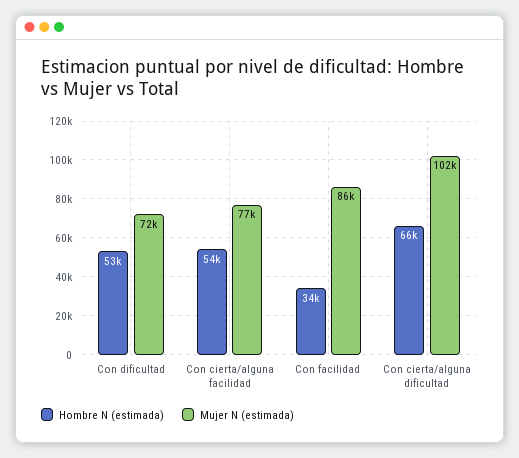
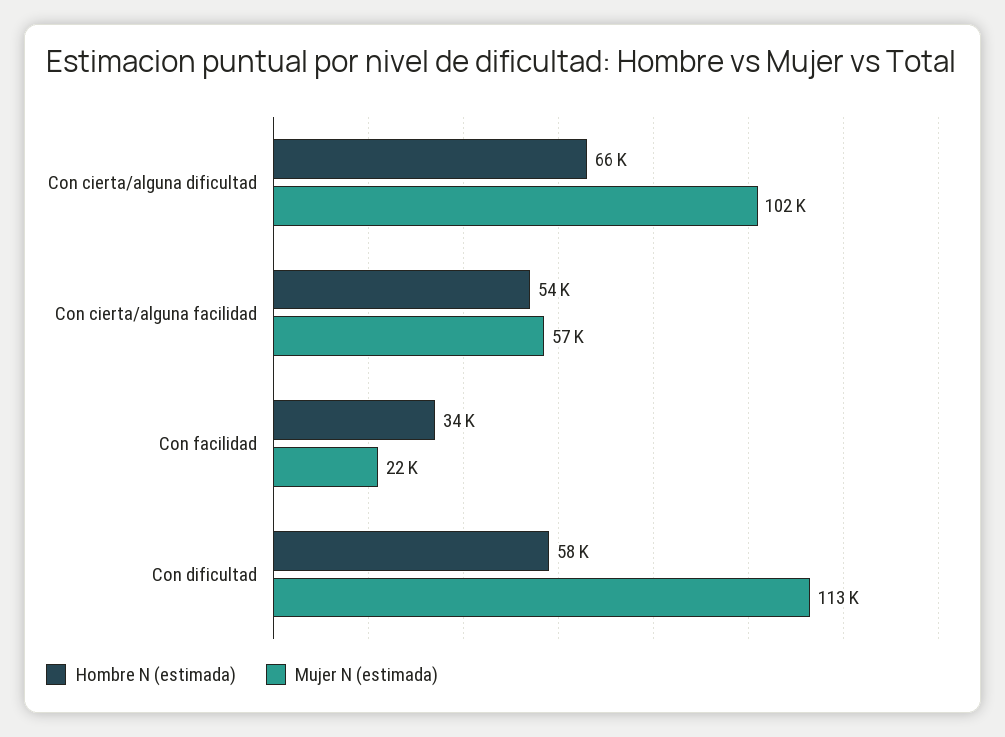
Hombre N (estimada), Con dificultad: 53000 -> 58000
Mujer N (estimada), Con dificultad: 72000 -> 113000
Mujer N (estimada), Con cierta/alguna facilidad: 77000 -> 57000
Mujer N (estimada), Con facilidad: 86000 -> 22000

